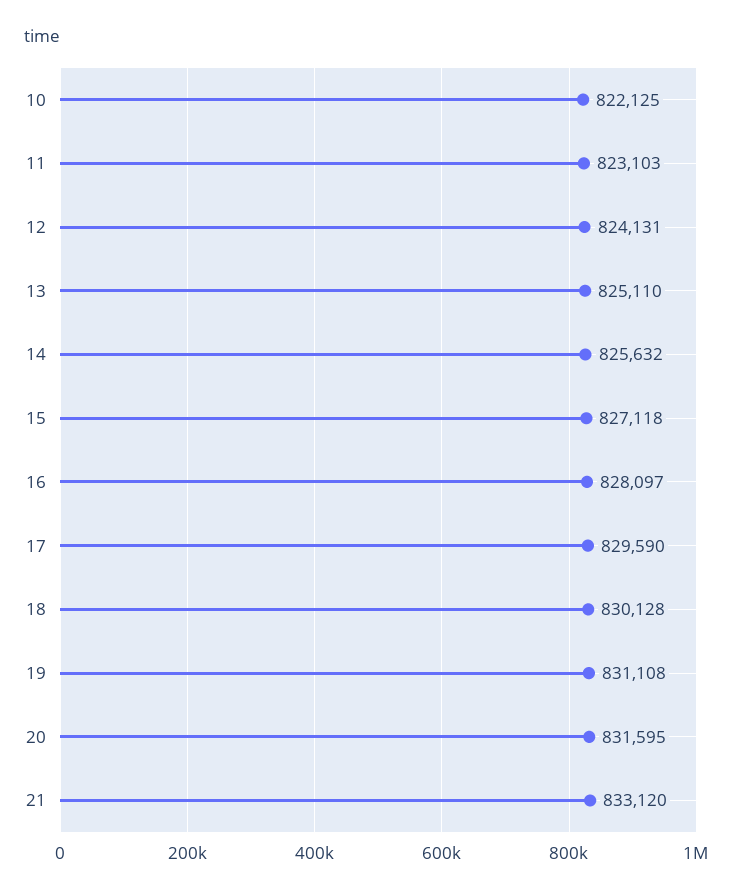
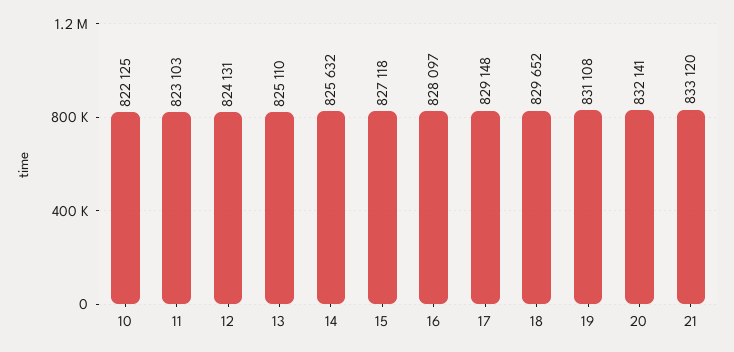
17: 829590 -> 829148
18: 830128 -> 829652
20: 831595 -> 832141

